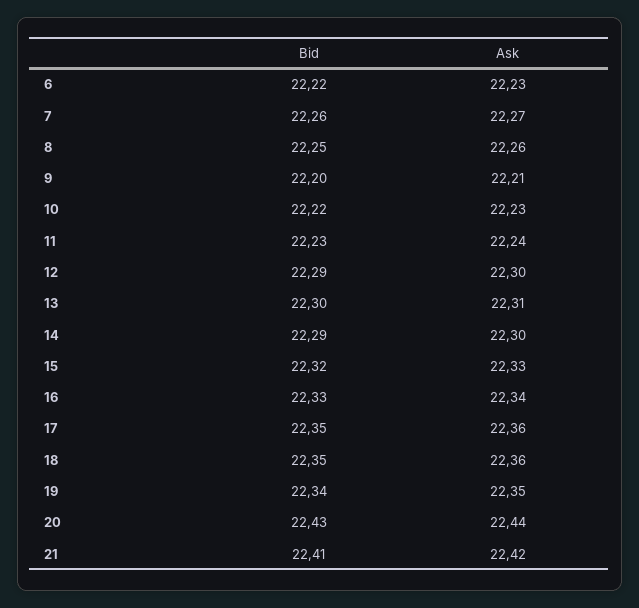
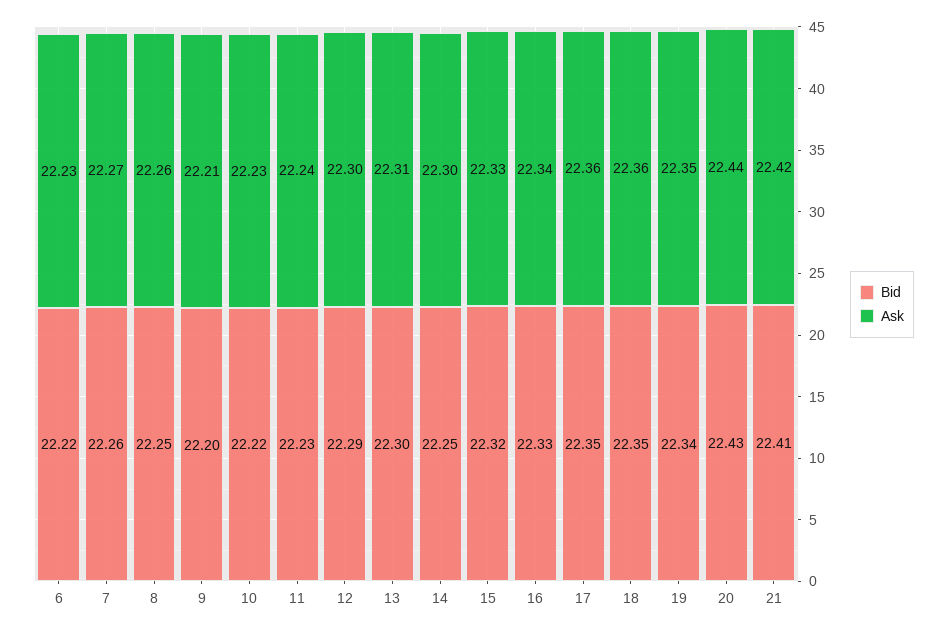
Bid, 14: 22.29 -> 22.25

